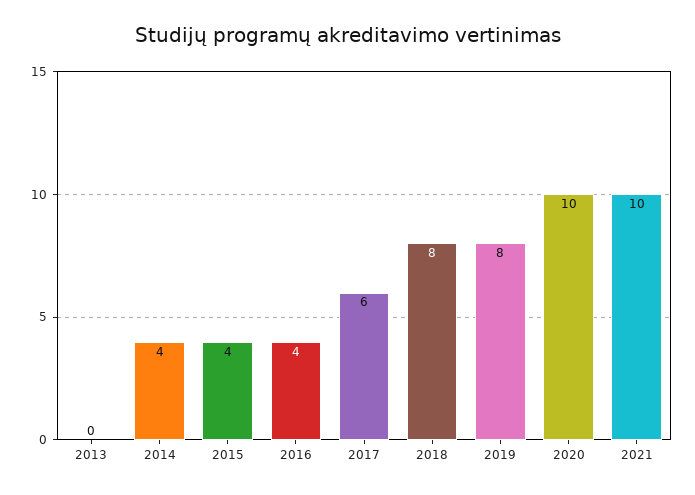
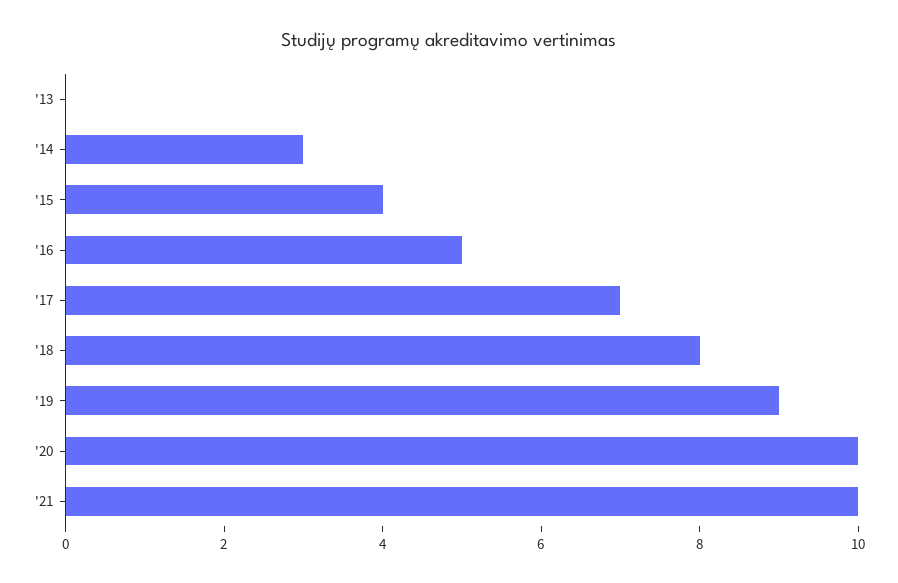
2014: 4 -> 3
2016: 4 -> 5
2017: 6 -> 7
2019: 8 -> 9

